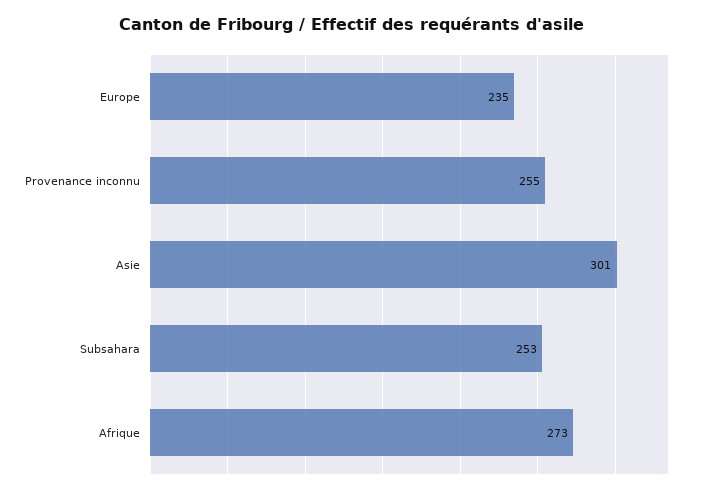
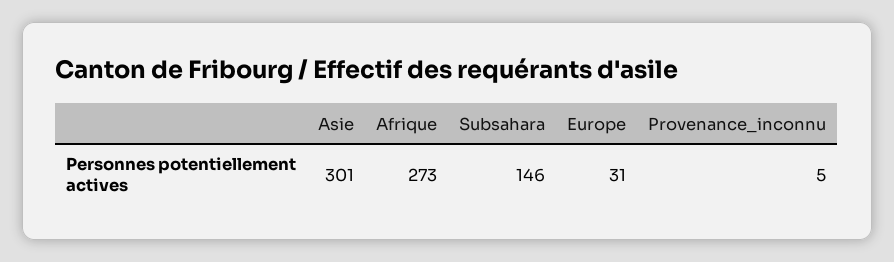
Europe: 235 -> 31
Provenance inconnu: 255 -> 5
Subsahara: 253 -> 146

